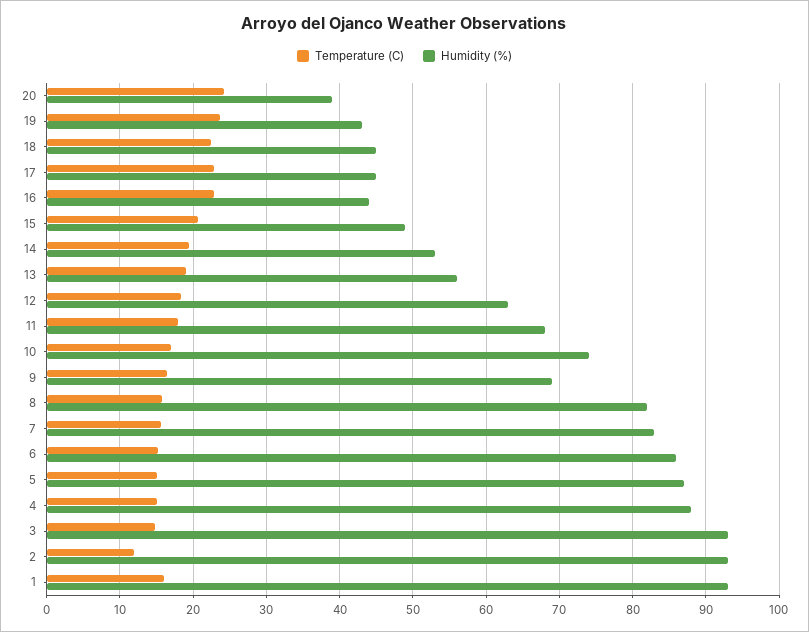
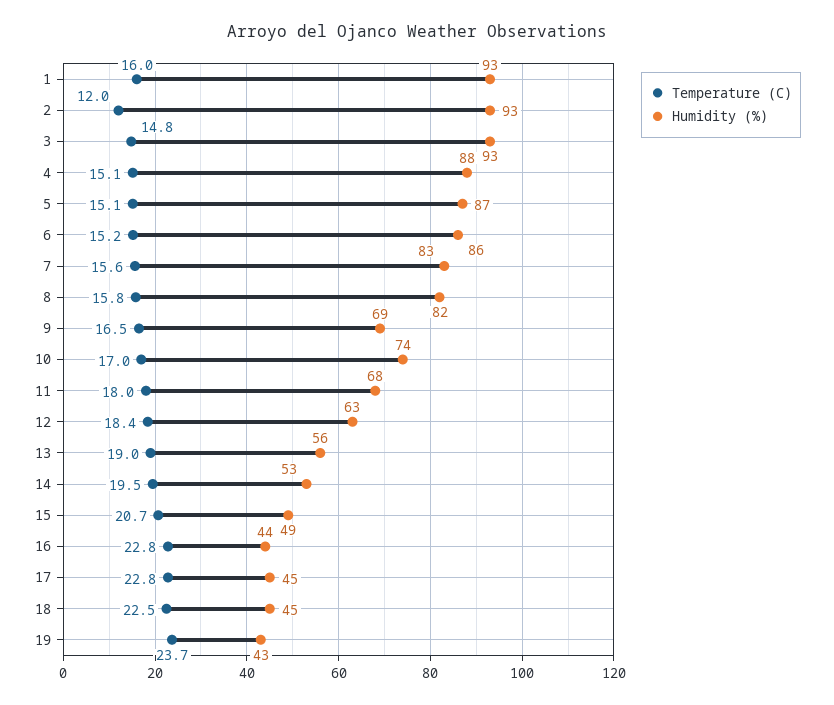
Temperature (C), 20: 24 -> none
Humidity (%), 20: 39 -> none

